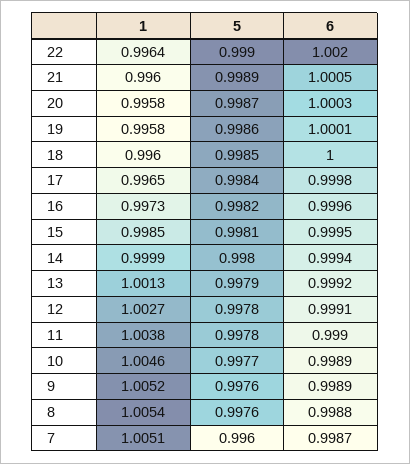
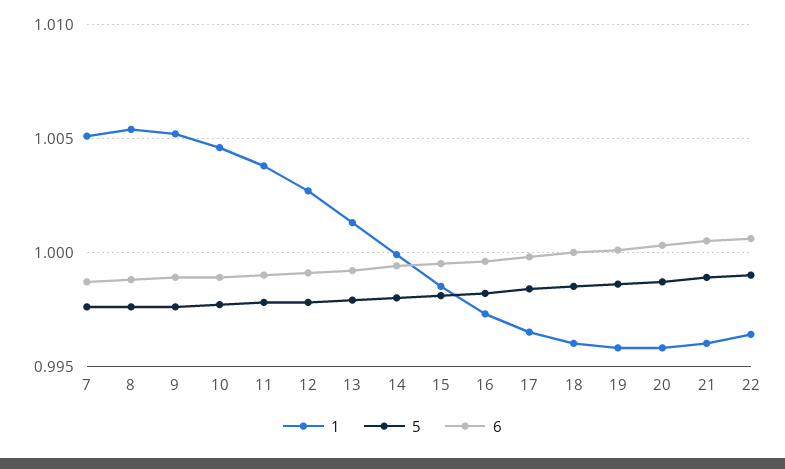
6, 22: 1.002 -> 1.0005
5, 7: 0.996 -> 0.9975

